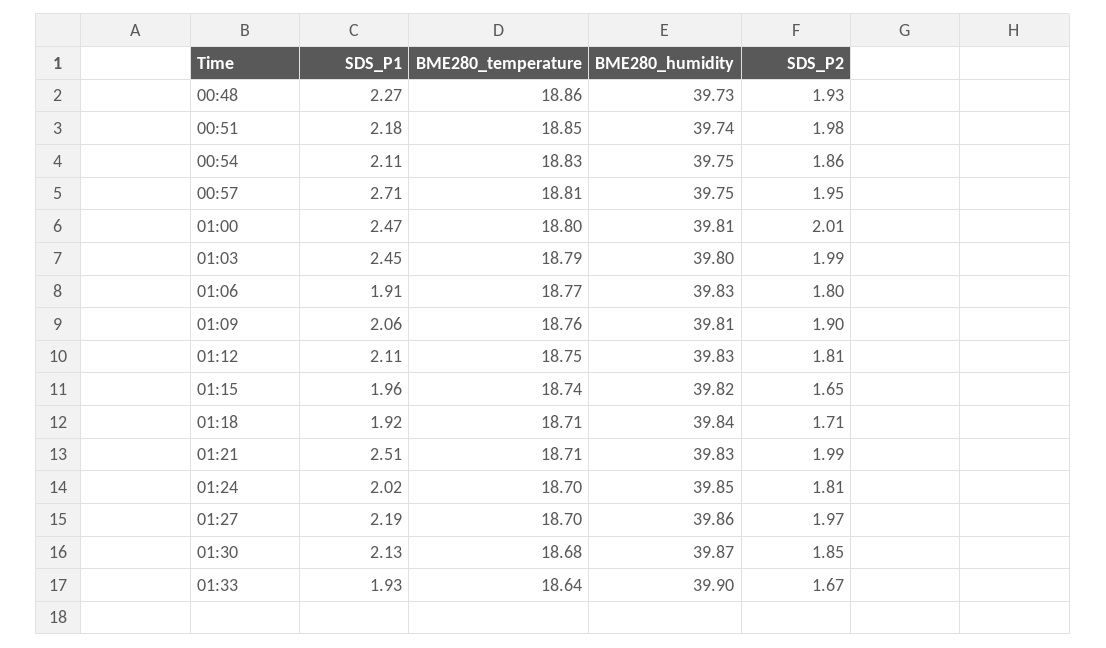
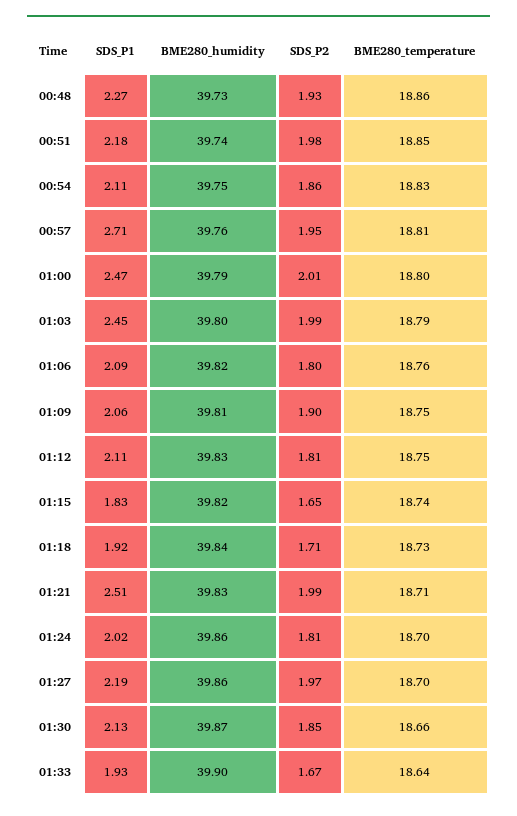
BME280_humidity, 00:57: 39.75 -> 39.76
BME280_humidity, 01:00: 39.81 -> 39.79
SDS_P1, 01:06: 1.91 -> 2.09
BME280_temperature, 01:06: 18.77 -> 18.76
BME280_humidity, 01:06: 39.83 -> 39.82
BME280_temperature, 01:09: 18.76 -> 18.75
SDS_P1, 01:15: 1.96 -> 1.83
BME280_temperature, 01:18: 18.71 -> 18.73
BME280_humidity, 01:24: 39.85 -> 39.86
BME280_temperature, 01:30: 18.68 -> 18.66

